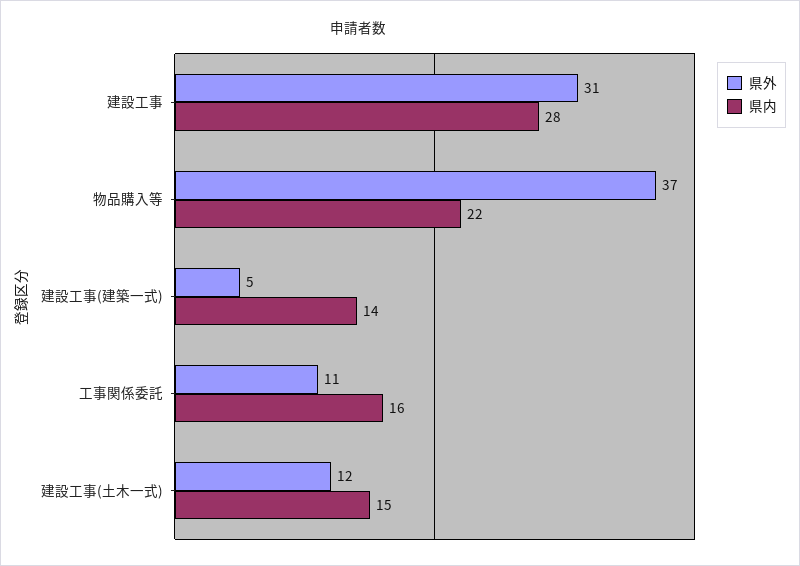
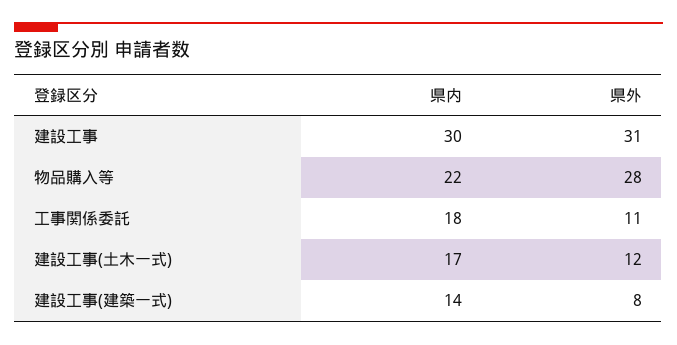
県内, 建設工事: 28 -> 30
県外, 物品購入等: 37 -> 28
県外, 建設工事(建築一式): 5 -> 8
県内, 工事関係委託: 16 -> 18
県内, 建設工事(土木一式): 15 -> 17

